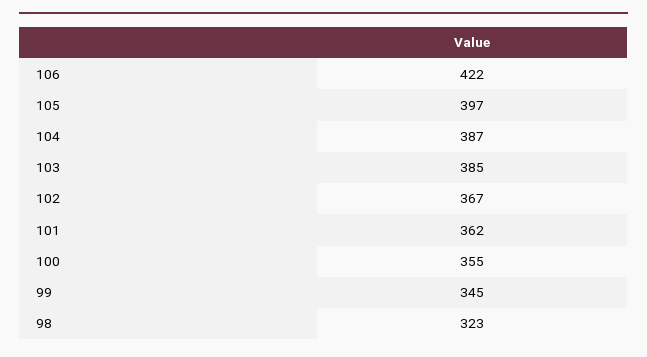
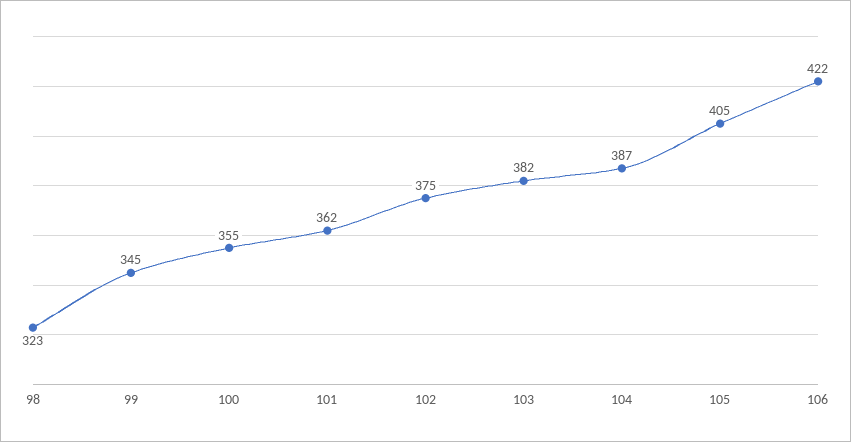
105: 397 -> 405
103: 385 -> 382
102: 367 -> 375

